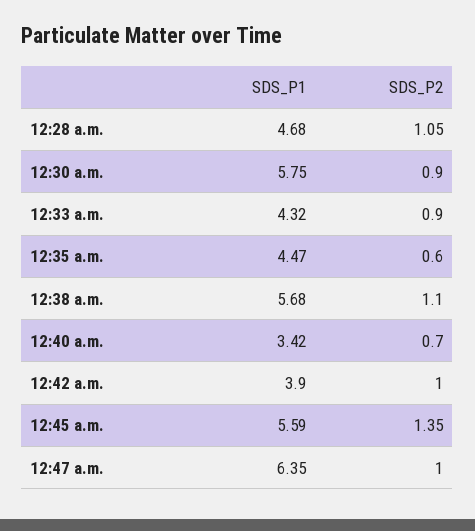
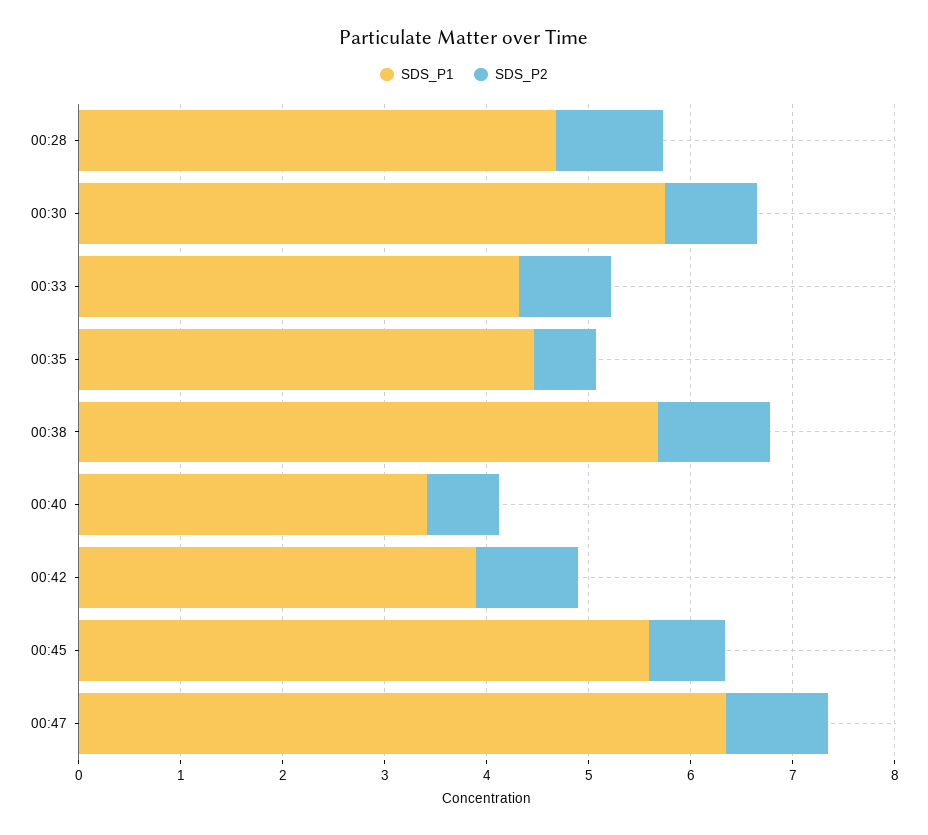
SDS_P2, 12:45 a.m.: 1.35 -> 0.8

